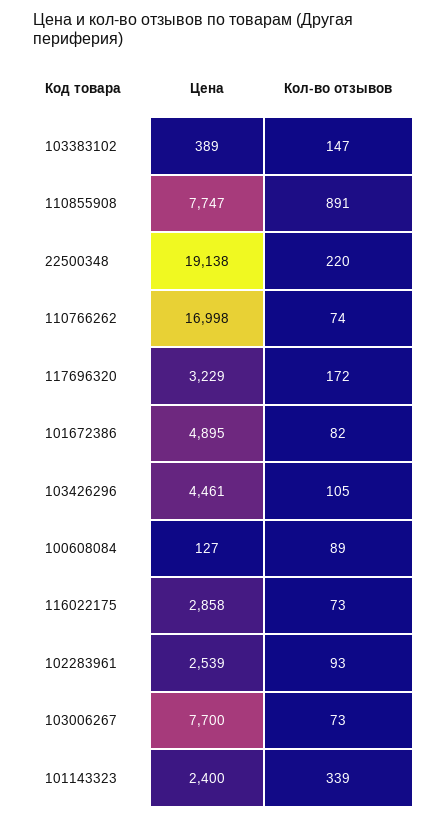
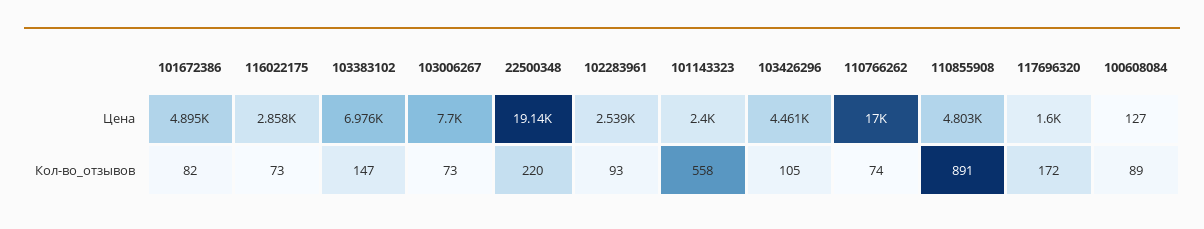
Цена, 103383102: 389 -> 6976
Цена, 110855908: 7747 -> 4803
Цена, 117696320: 3229 -> 1600
Кол-во отзывов, 101143323: 339 -> 558

